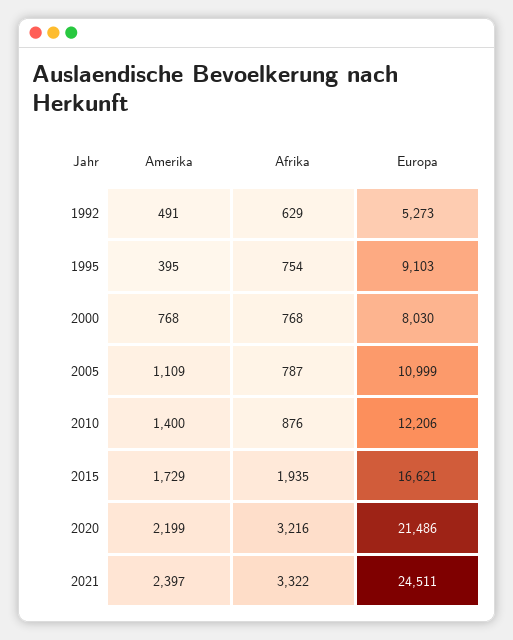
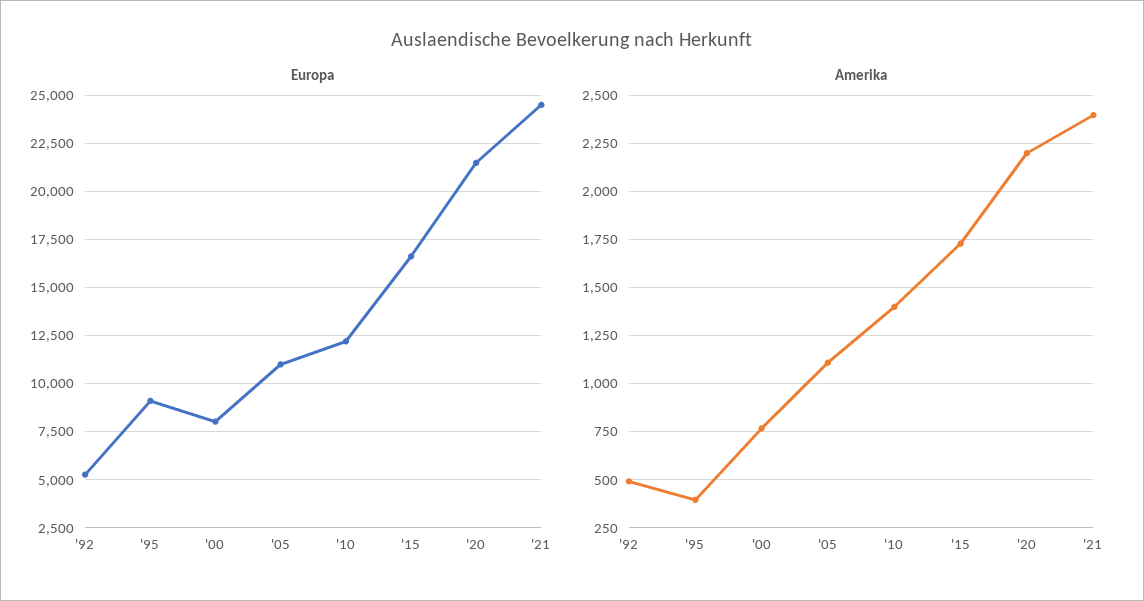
Afrika, 1992: 629 -> none
Afrika, 1995: 754 -> none
Afrika, 2000: 768 -> none
Afrika, 2005: 787 -> none
Afrika, 2010: 876 -> none
Afrika, 2015: 1935 -> none
Afrika, 2020: 3216 -> none
Afrika, 2021: 3322 -> none

